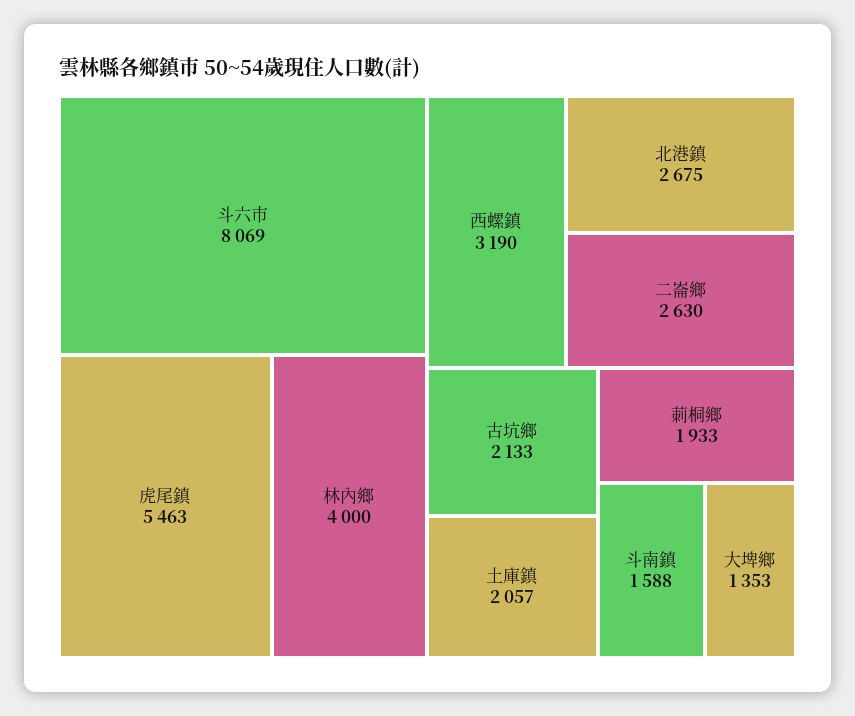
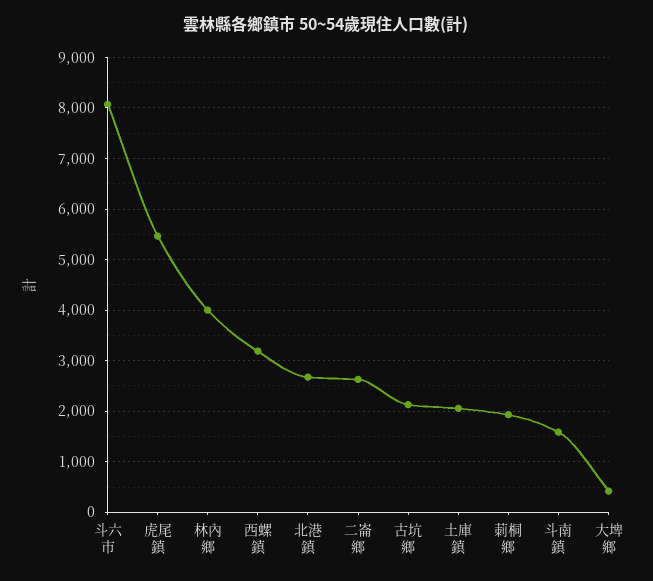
大埤鄉: 1353 -> 400

